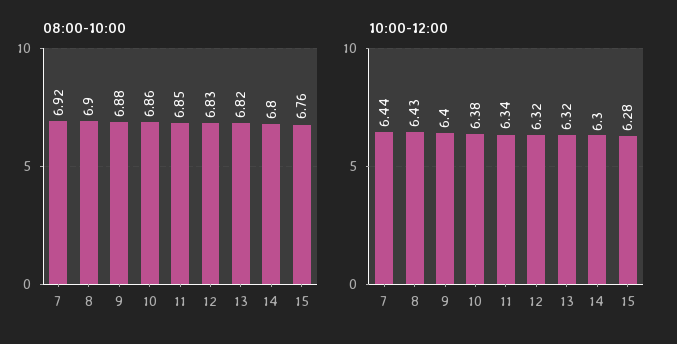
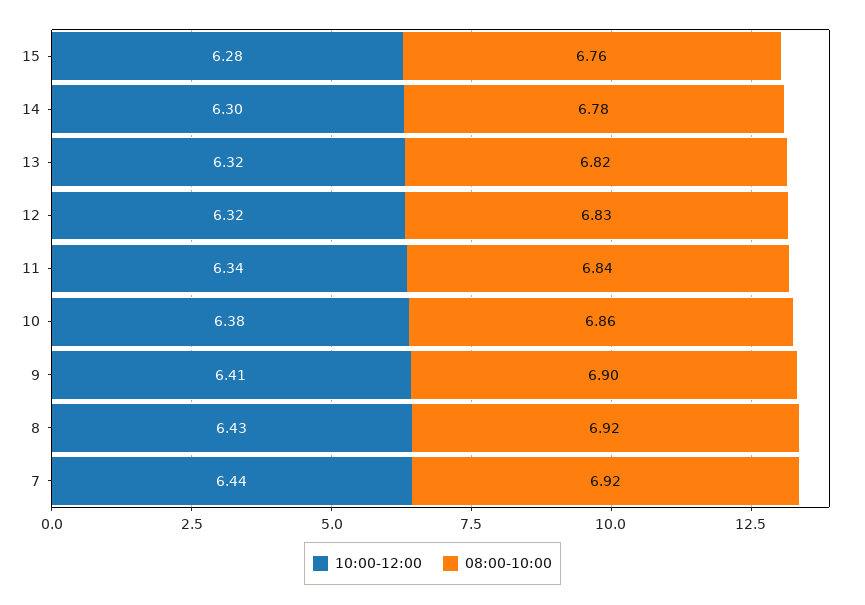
08:00-10:00, 8: 6.9 -> 6.92
08:00-10:00, 9: 6.88 -> 6.9
08:00-10:00, 11: 6.85 -> 6.84
08:00-10:00, 14: 6.8 -> 6.78
10:00-12:00, 9: 6.4 -> 6.41

